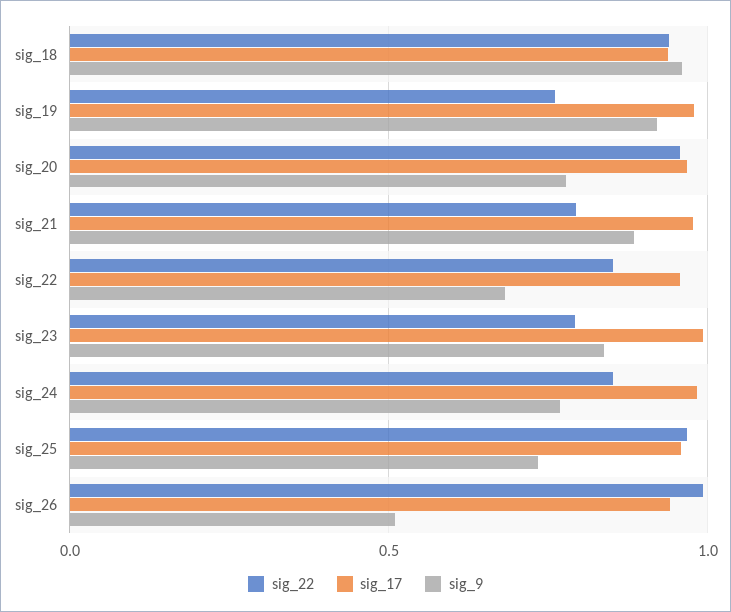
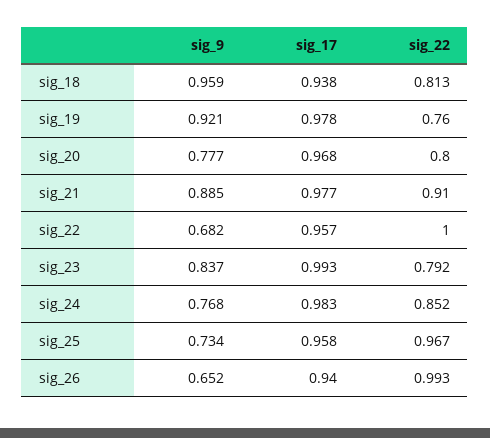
sig_22, sig_18: 0.95 -> 0.813
sig_22, sig_20: 0.95 -> 0.8
sig_22, sig_21: 0.8 -> 0.91
sig_22, sig_22: 0.85 -> 1
sig_9, sig_26: 0.5 -> 0.652

